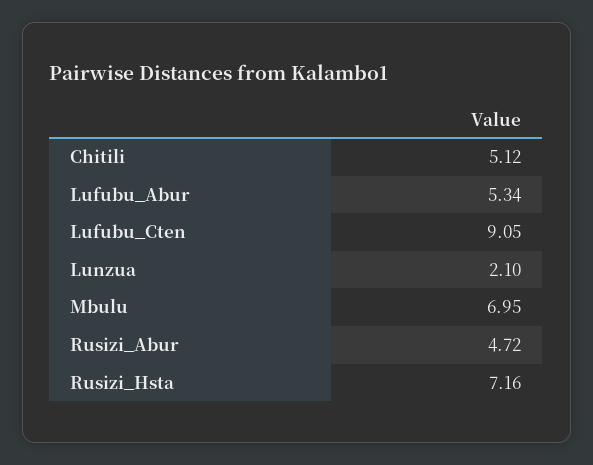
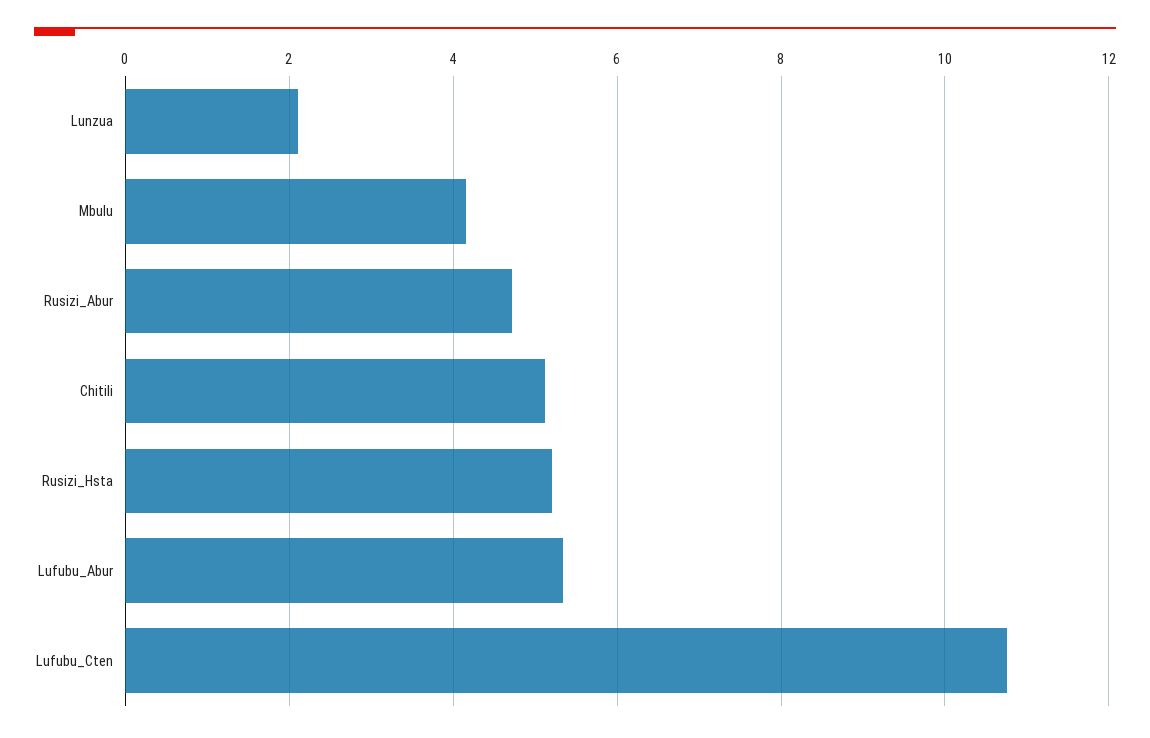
Lufubu_Cten: 9.05 -> 10.8
Mbulu: 6.95 -> 4.2
Rusizi_Hsta: 7.16 -> 5.2

